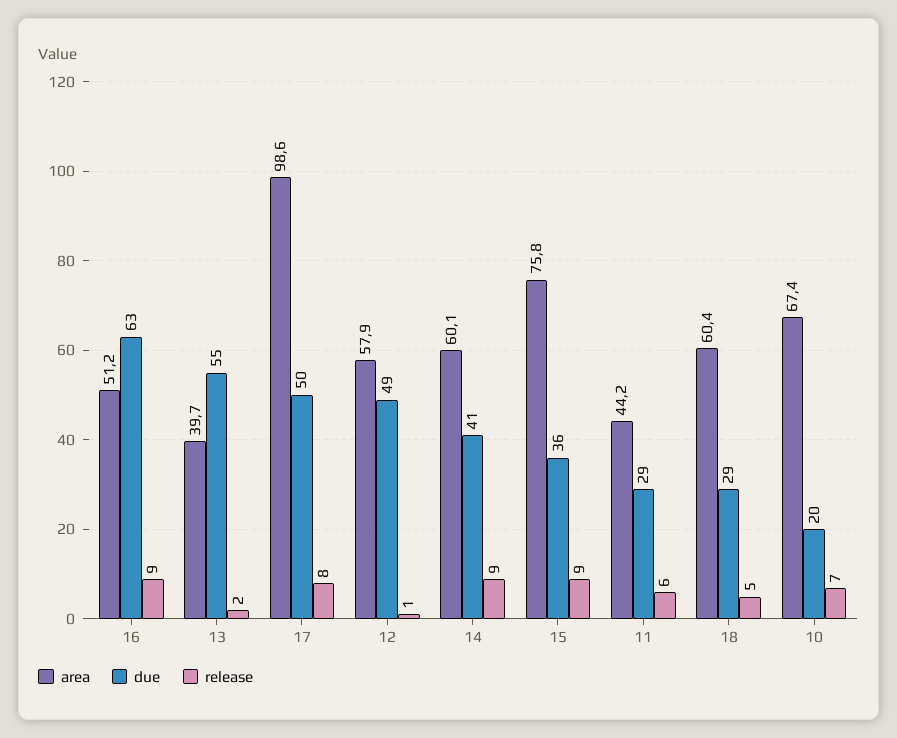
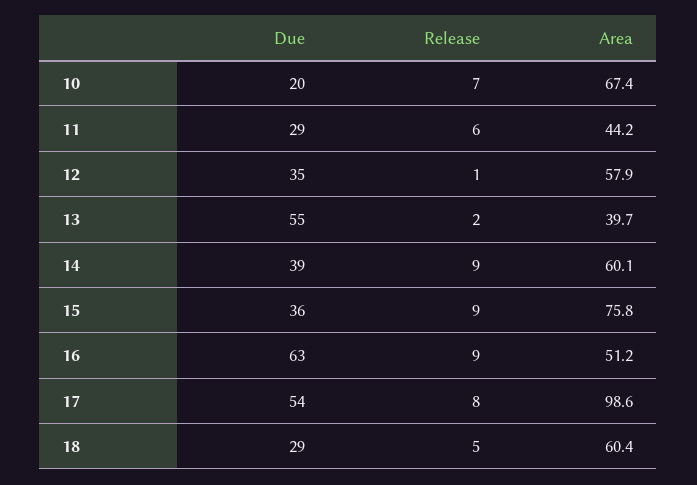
due, 17: 50 -> 54
due, 12: 49 -> 35
due, 14: 41 -> 39

